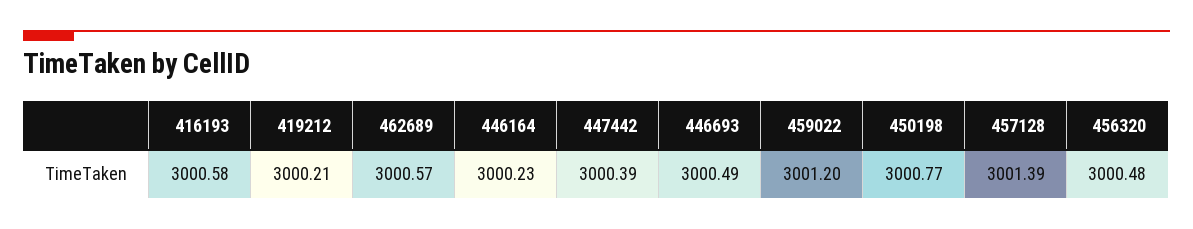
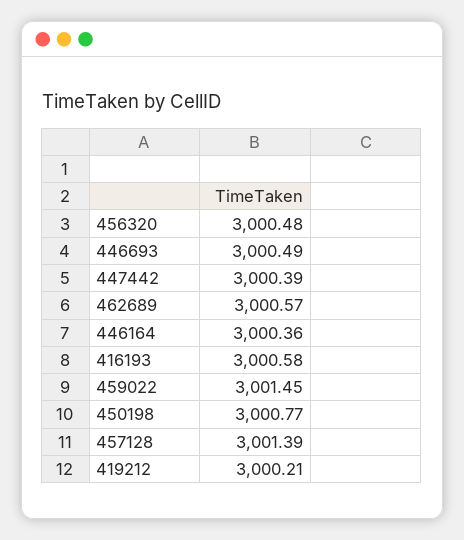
446164: 3000.23 -> 3000.36
459022: 3001.2 -> 3001.45

